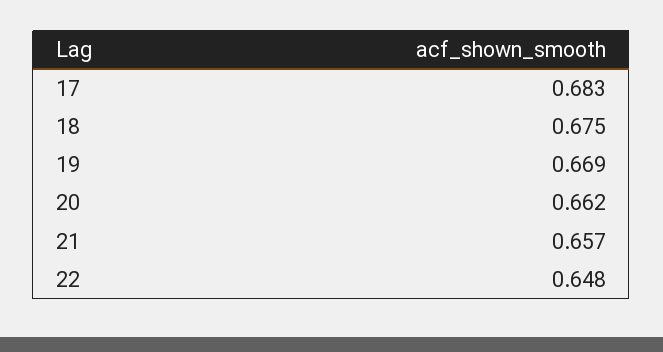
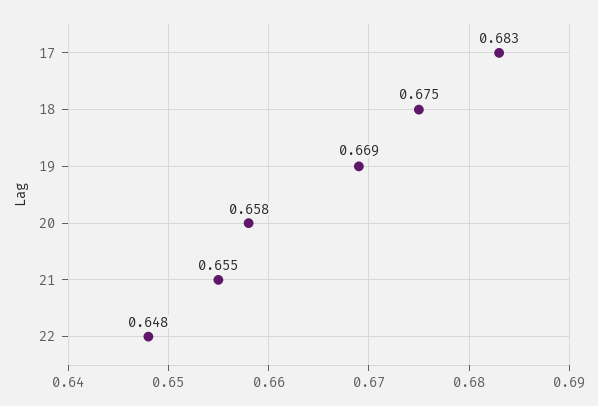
20: 0.662 -> 0.658
21: 0.657 -> 0.655

